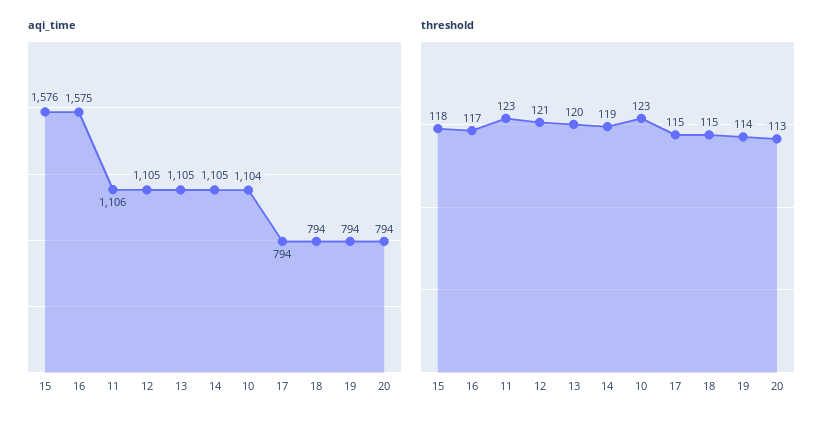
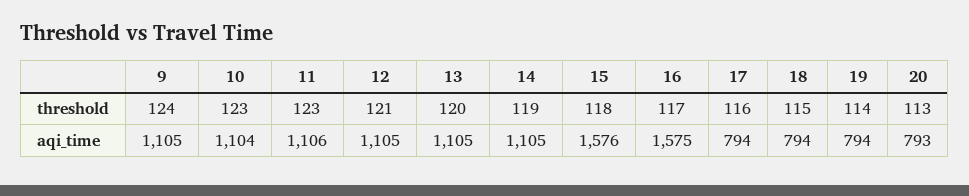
aqi_time, 20: 794 -> 793
threshold, 17: 115 -> 116
threshold, 9: none -> 124
aqi_time, 9: none -> 1105

